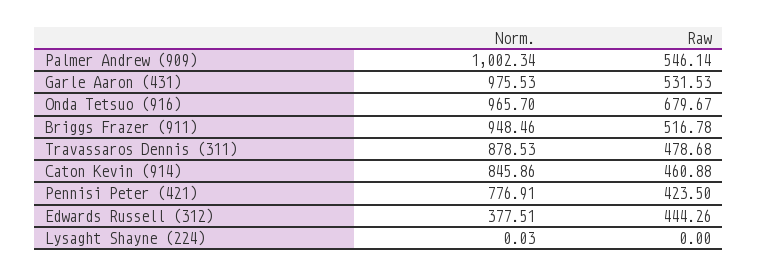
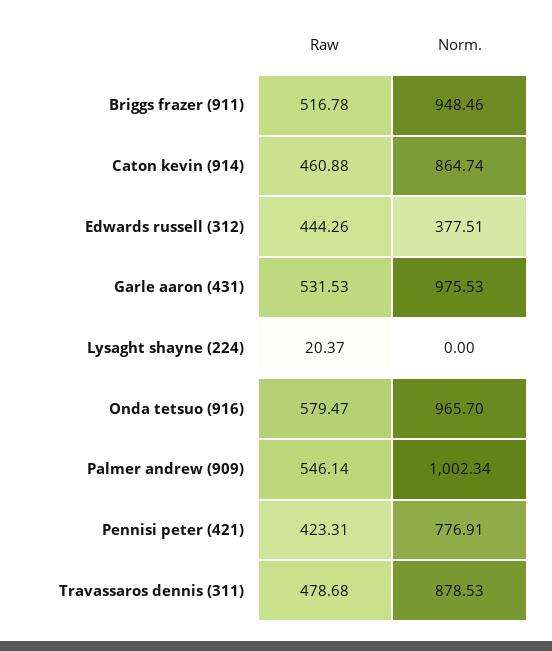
Raw, Onda Tetsuo (916): 679.67 -> 579.47
Norm., Caton Kevin (914): 845.86 -> 864.74
Raw, Pennisi Peter (421): 423.5 -> 423.31
Norm., Lysaght Shayne (224): 0.03 -> 0
Raw, Lysaght Shayne (224): 0 -> 20.37

